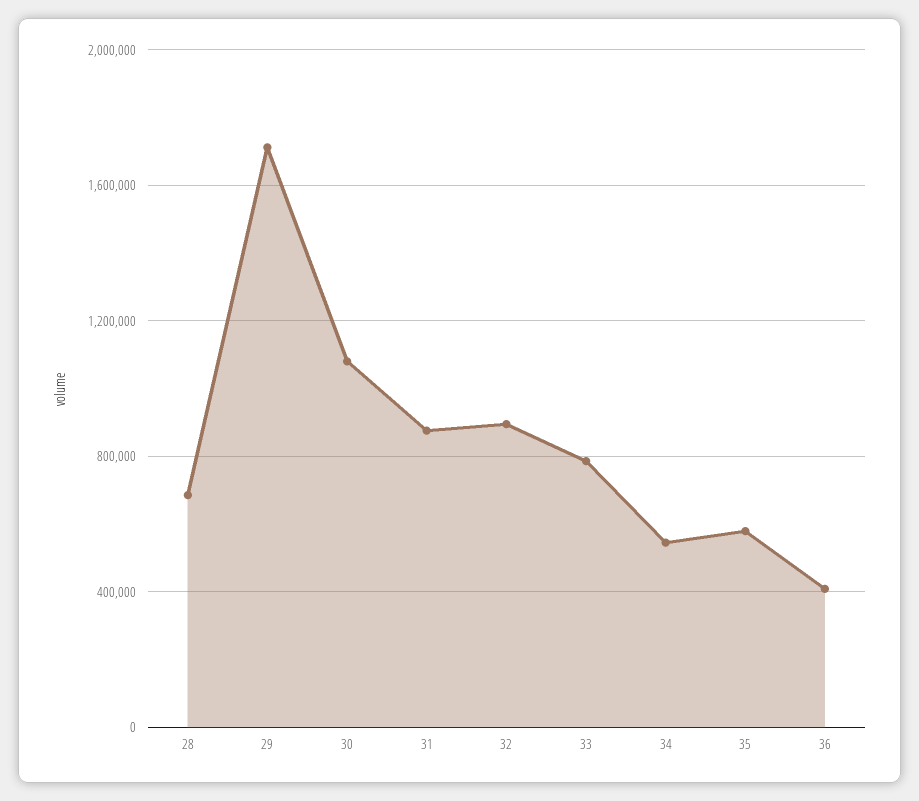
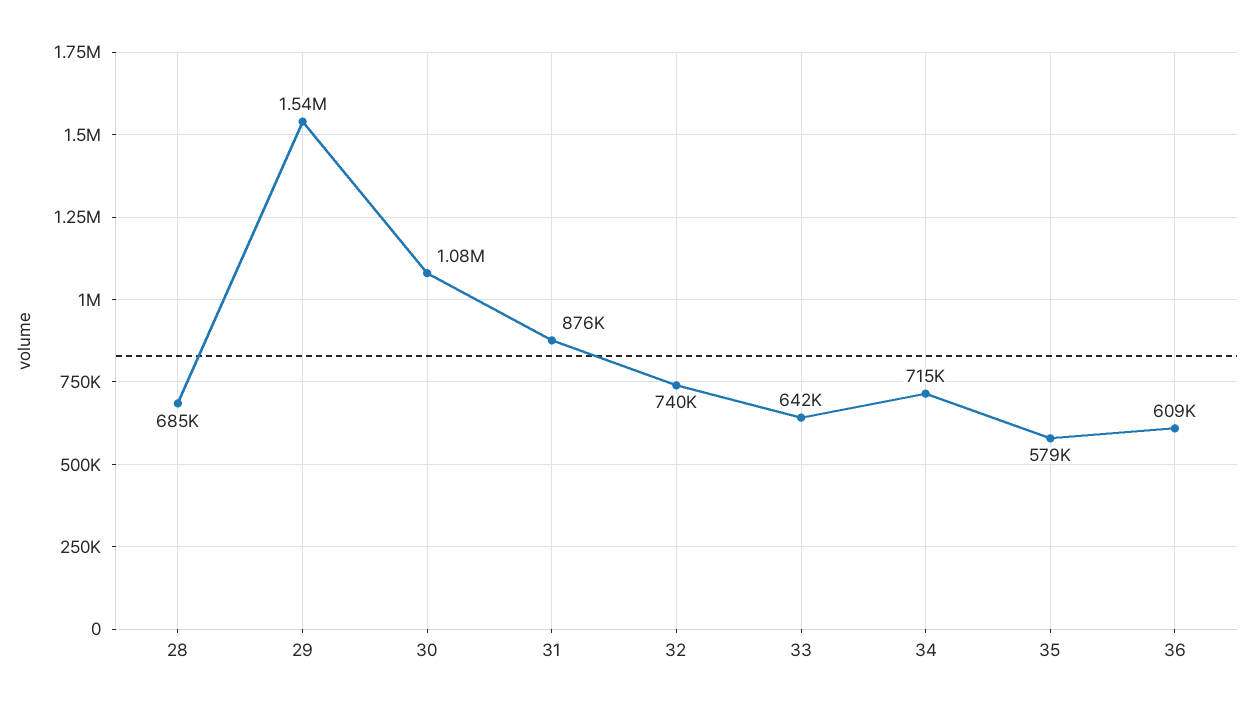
29: 1700000 -> 1540000
32: 900000 -> 740000
33: 800000 -> 642000
34: 550000 -> 715000
36: 400000 -> 609000

